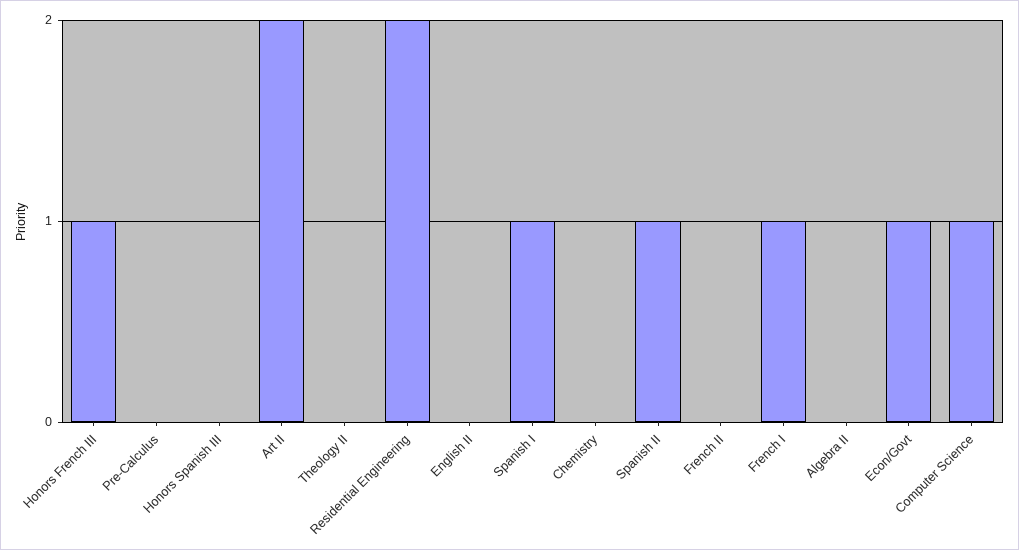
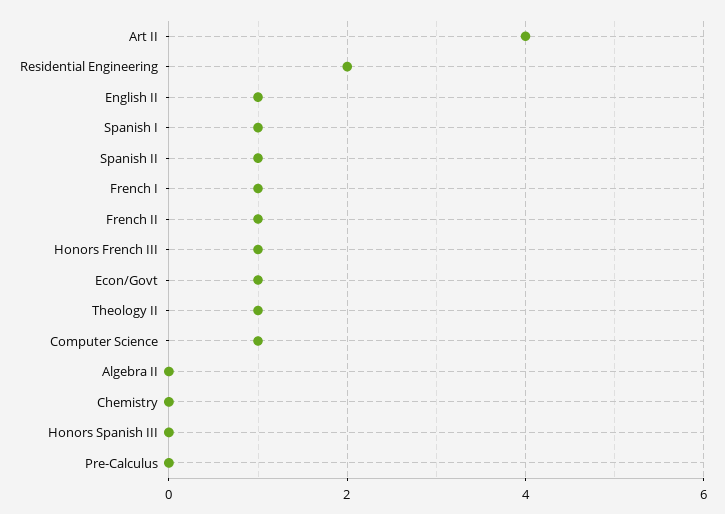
Art II: 2 -> 4
Theology II: 0 -> 1
English II: 0 -> 1
French II: 0 -> 1

